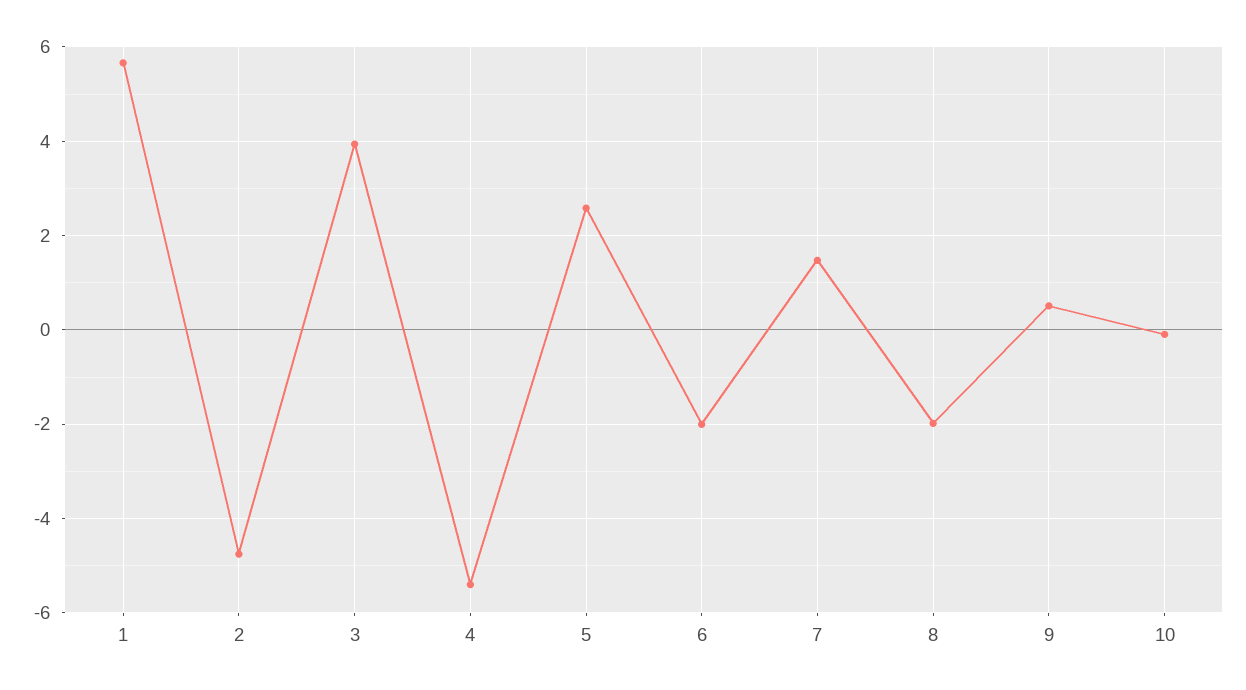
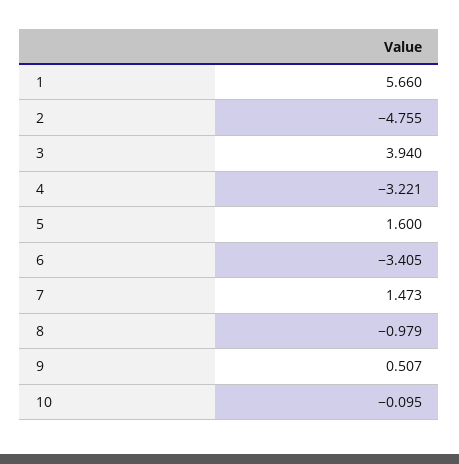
4: -5.4 -> -3.221
5: 2.6 -> 1.6
6: -2 -> -3.405
8: -2 -> -0.979

